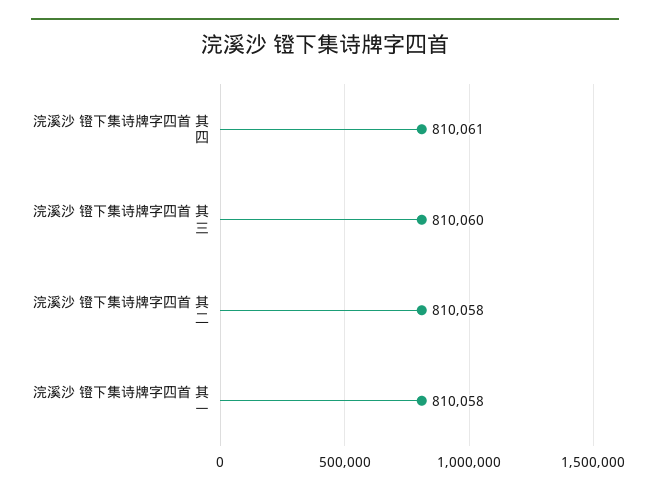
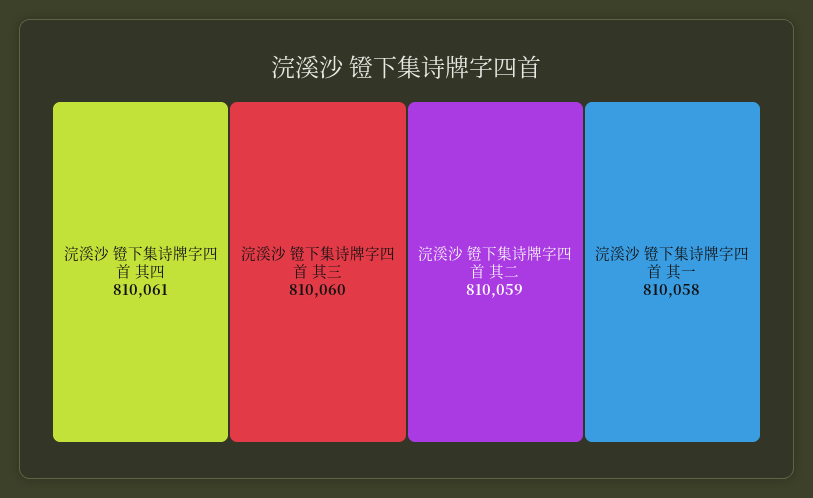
浣溪沙 镫下集诗牌字四首 其二: 810058 -> 810059

